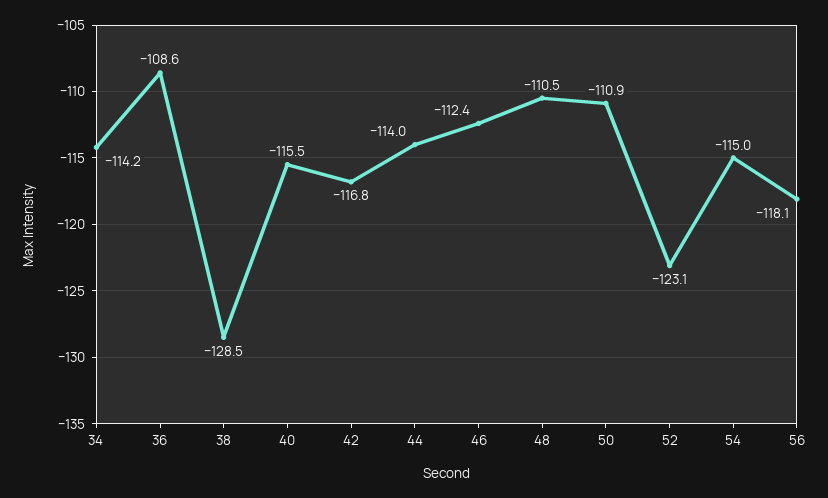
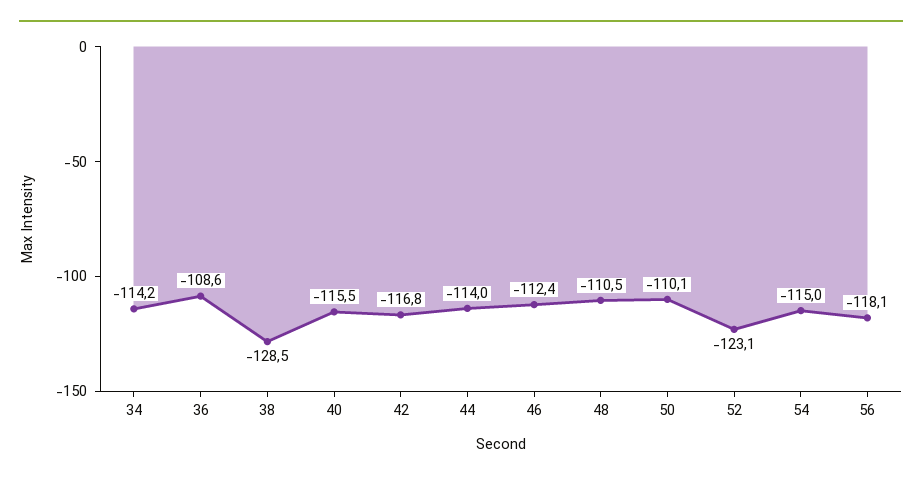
50: -110.9 -> -110.1

